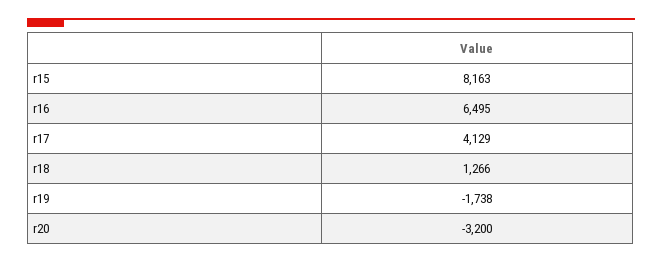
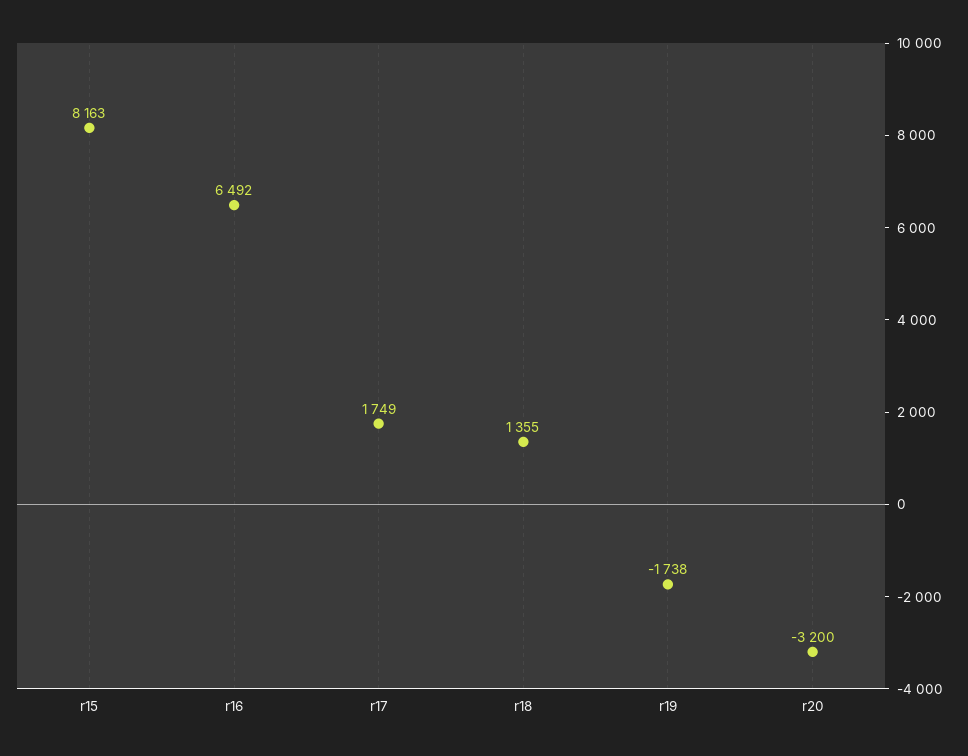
r16: 6495 -> 6492
r17: 4129 -> 1749
r18: 1266 -> 1355

